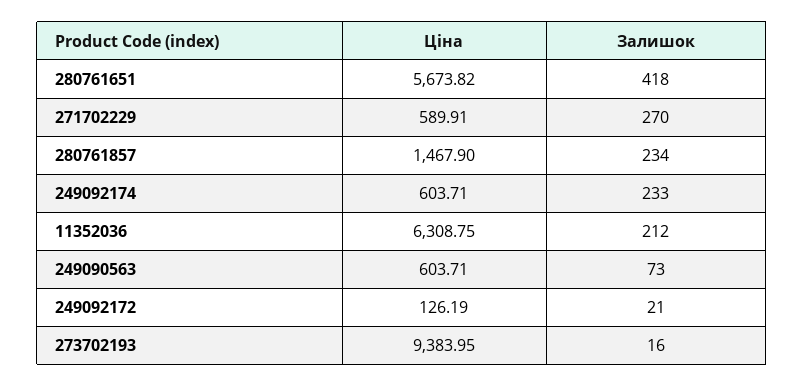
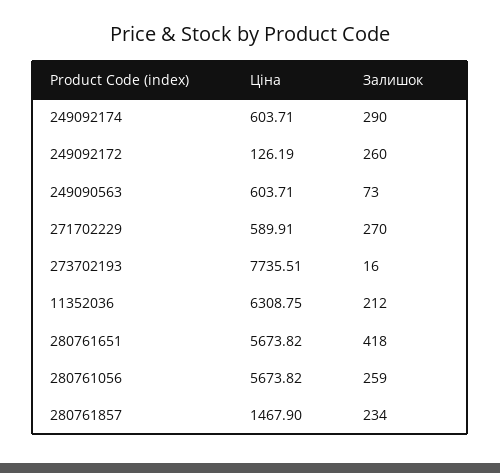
Залишок, 249092174: 233 -> 290
Залишок, 249092172: 21 -> 260
Ціна, 273702193: 9383.95 -> 7735.51
Ціна, 280761056: none -> 5673.82
Залишок, 280761056: none -> 259

